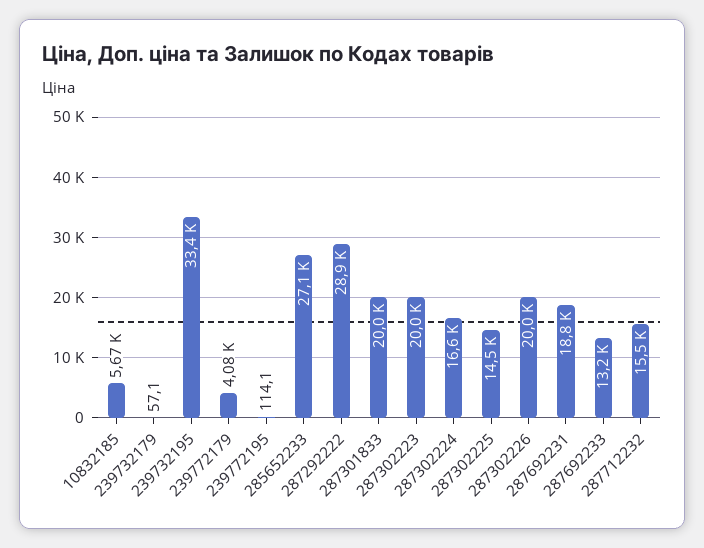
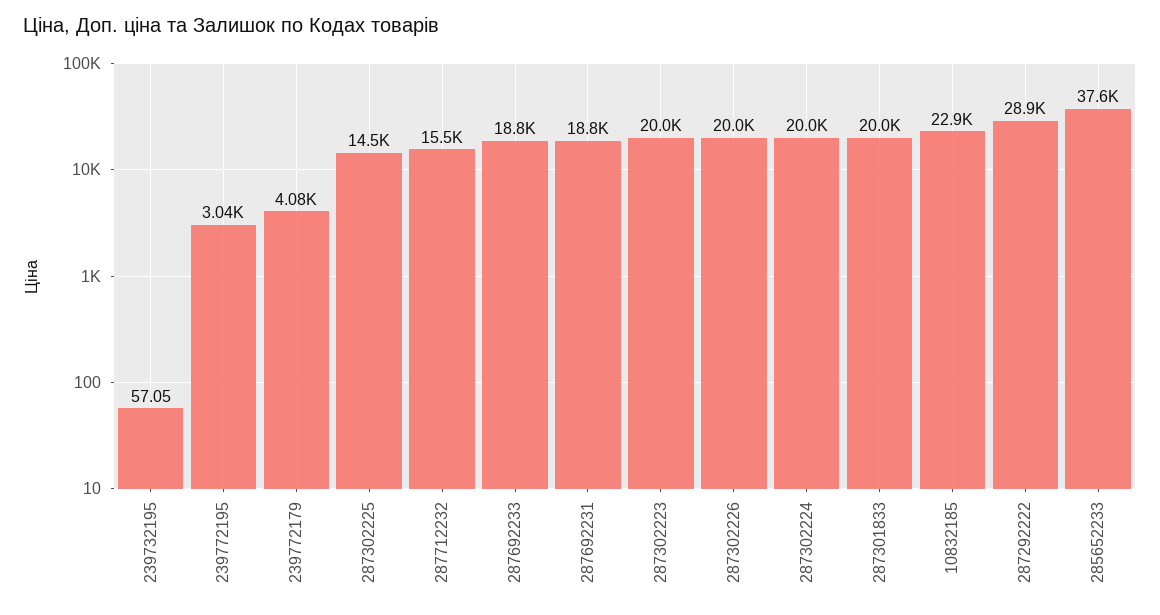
10832185: 5670 -> 22900
239732179: 57.1 -> none
239732195: 33400 -> 57.05
239772195: 114.1 -> 3040
285652233: 27100 -> 37600
287302224: 16600 -> 20000
287692233: 13200 -> 18800

